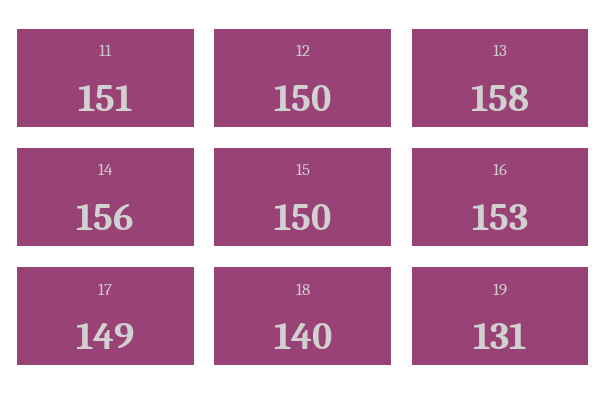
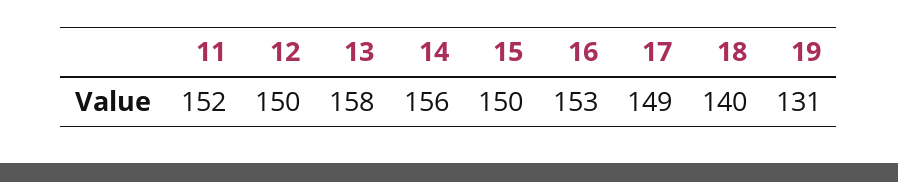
11: 151 -> 152

